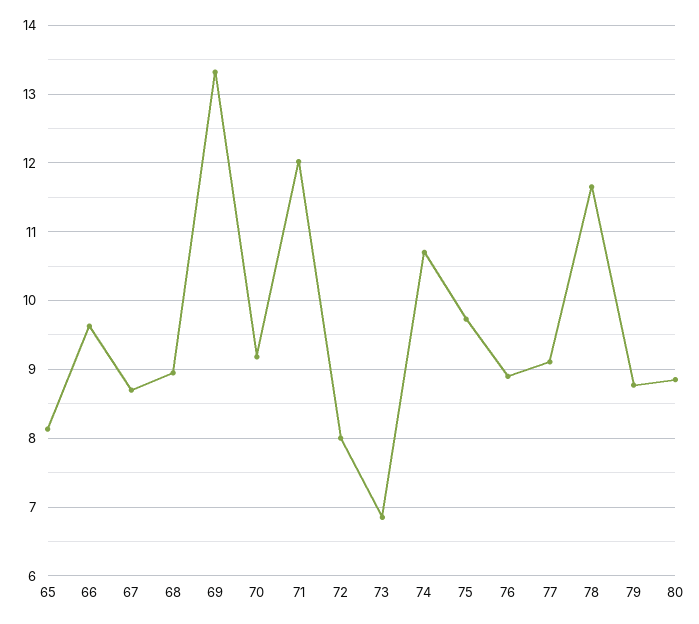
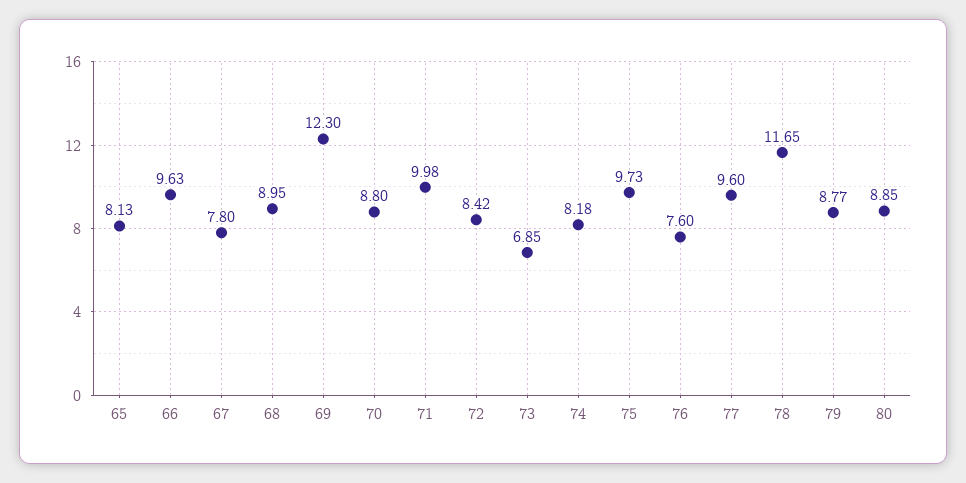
67: 8.7 -> 7.8
69: 13.3 -> 12.3
70: 9.2 -> 8.8
71: 12 -> 9.98
72: 8 -> 8.42
74: 10.7 -> 8.18
76: 8.9 -> 7.6
77: 9.1 -> 9.6

